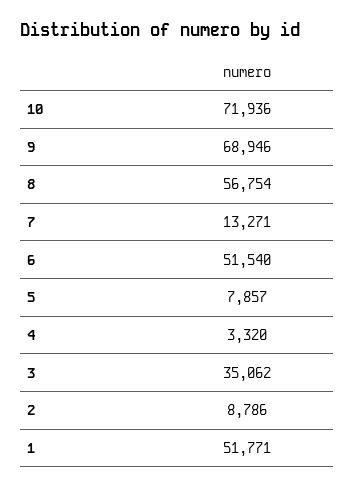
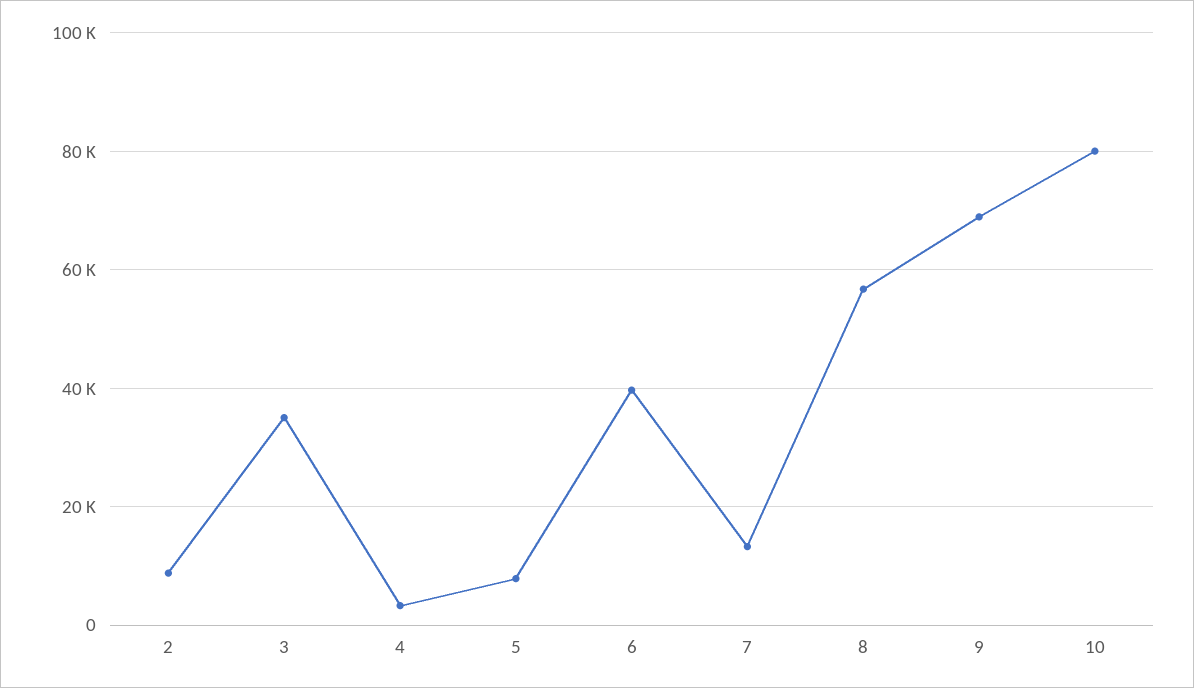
10: 71936 -> 80000
6: 51540 -> 40000
1: 51771 -> none

